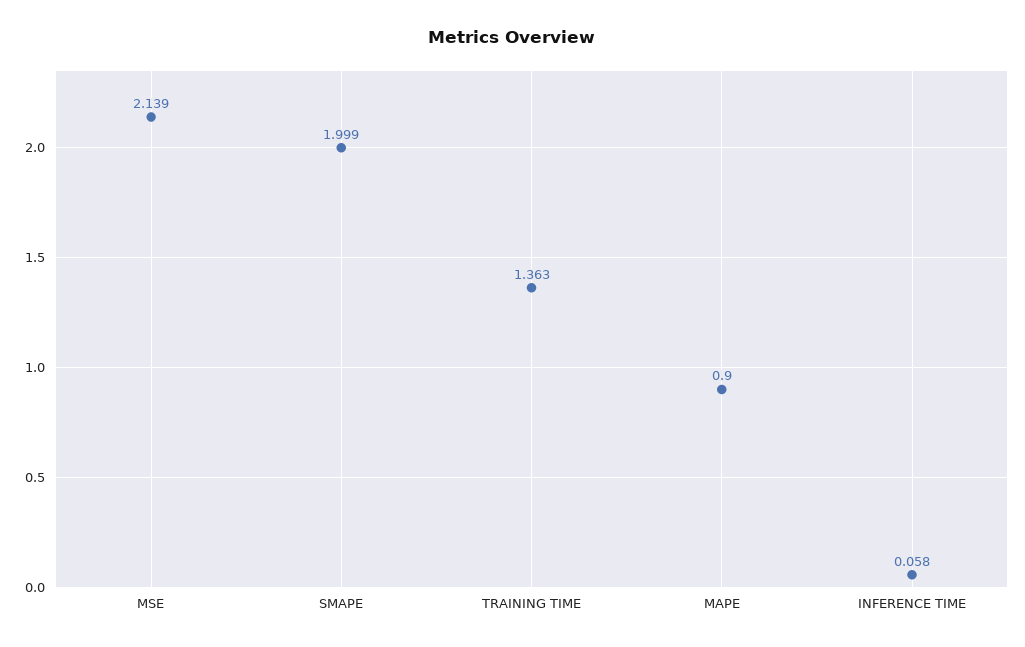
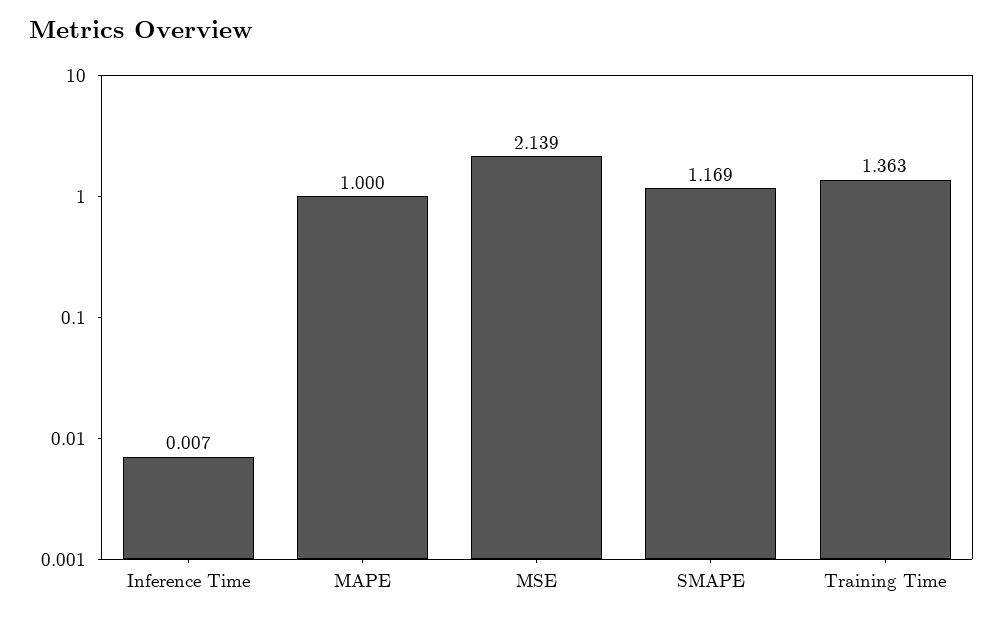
SMAPE: 1.999 -> 1.169
MAPE: 0.9 -> 1
INFERENCE TIME: 0.058 -> 0.007

